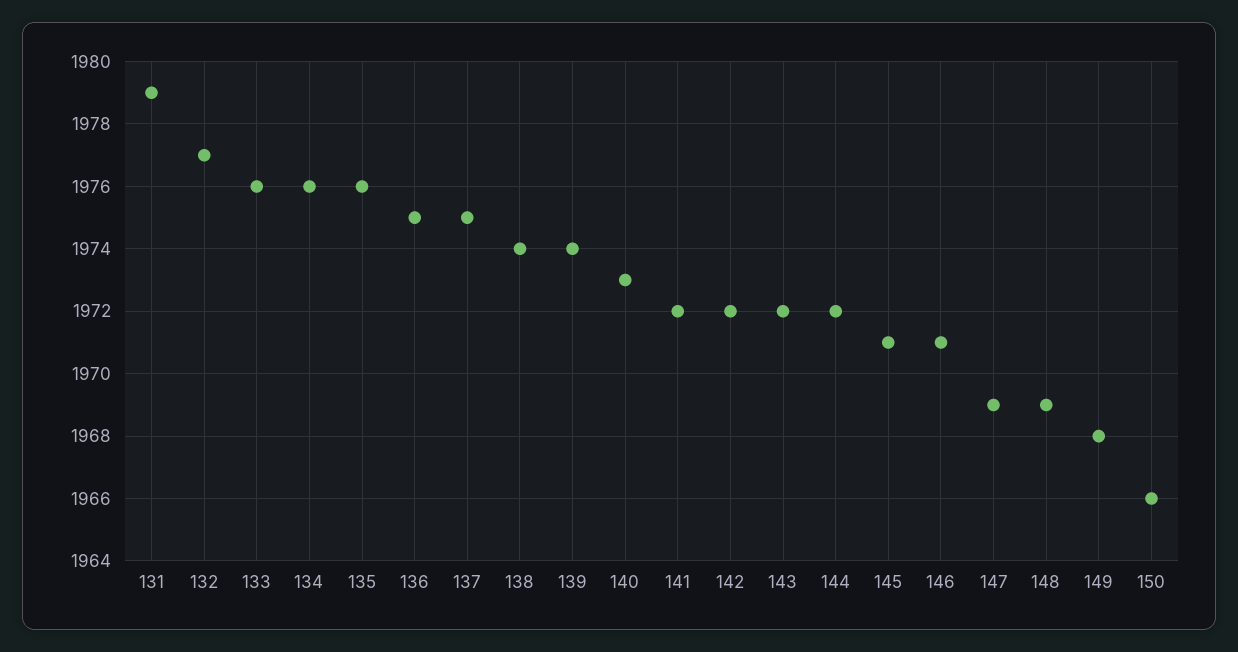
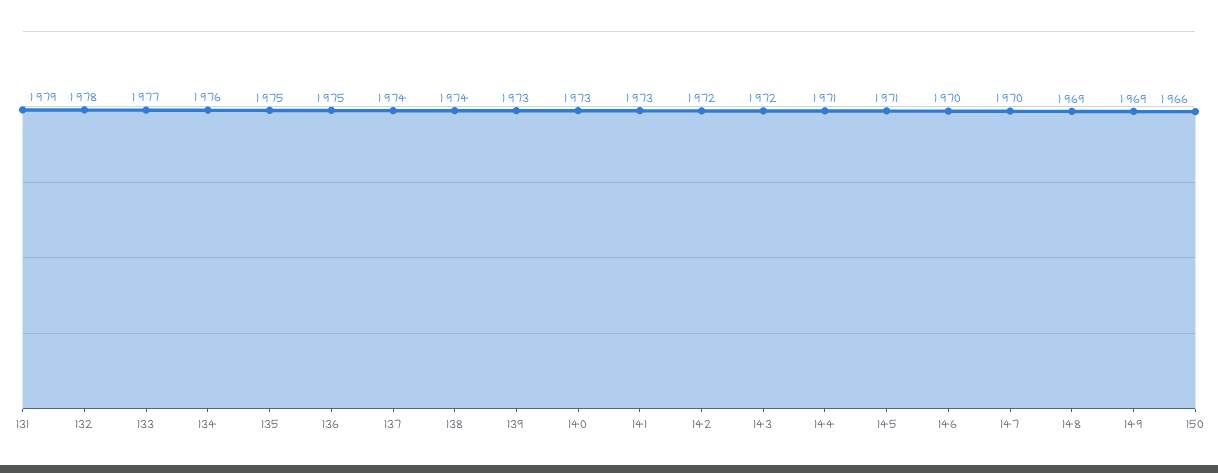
132: 1977 -> 1978
133: 1976 -> 1977
135: 1976 -> 1975
137: 1975 -> 1974
139: 1974 -> 1973
141: 1972 -> 1973
144: 1972 -> 1971
146: 1971 -> 1970
147: 1969 -> 1970
149: 1968 -> 1969

